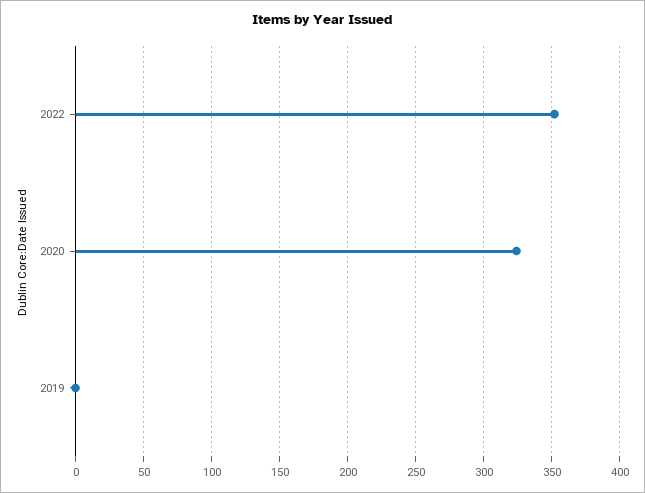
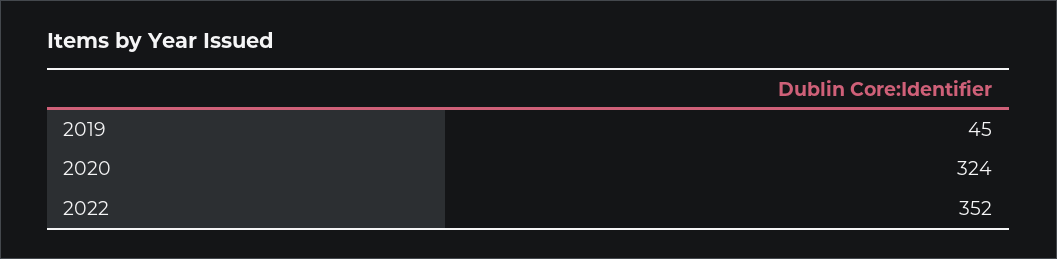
2019: 0 -> 45

